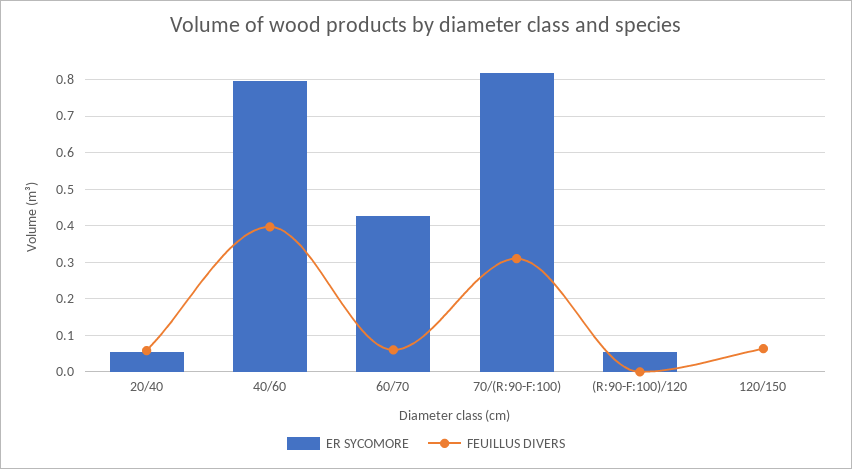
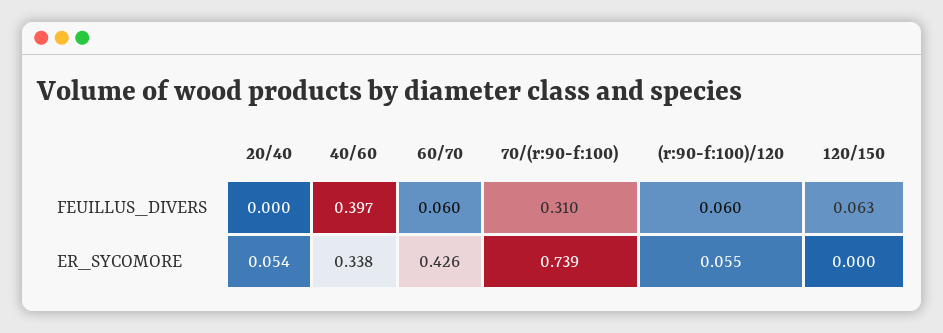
FEUILLUS DIVERS, 20/40: 0.06 -> 0
ER SYCOMORE, 40/60: 0.8 -> 0.338
ER SYCOMORE, 70/(R:90-F:100): 0.82 -> 0.739
FEUILLUS DIVERS, (R:90-F:100)/120: 0 -> 0.06

